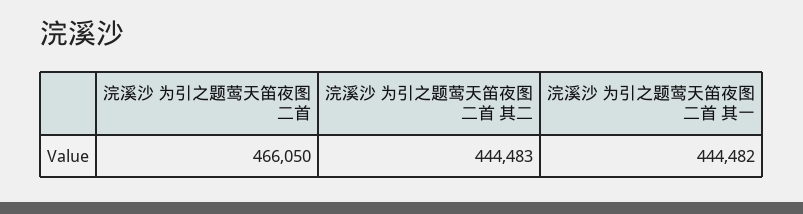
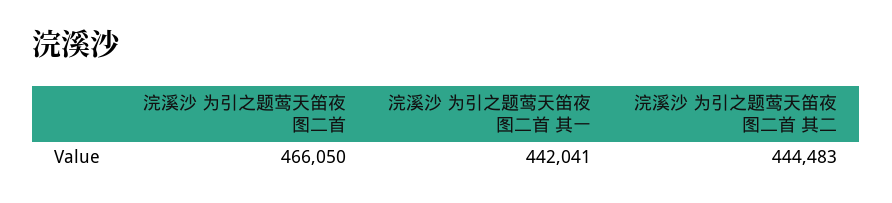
浣溪沙 为引之题莺天笛夜图二首 其一: 444482 -> 442041

